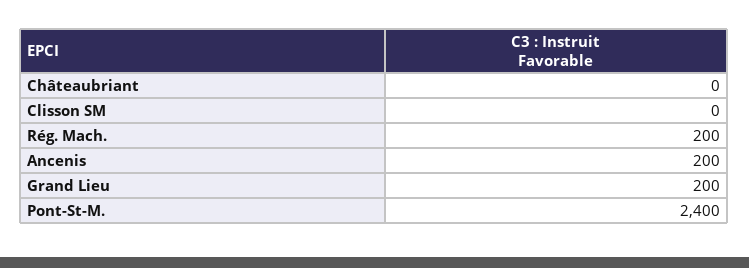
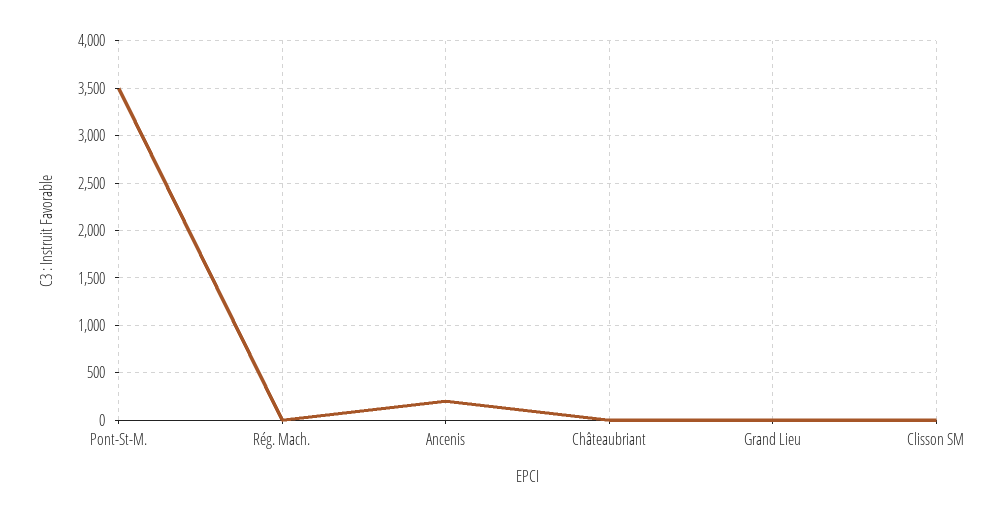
Rég. Mach.: 200 -> 0
Grand Lieu: 200 -> 0
Pont-St-M.: 2400 -> 3500

